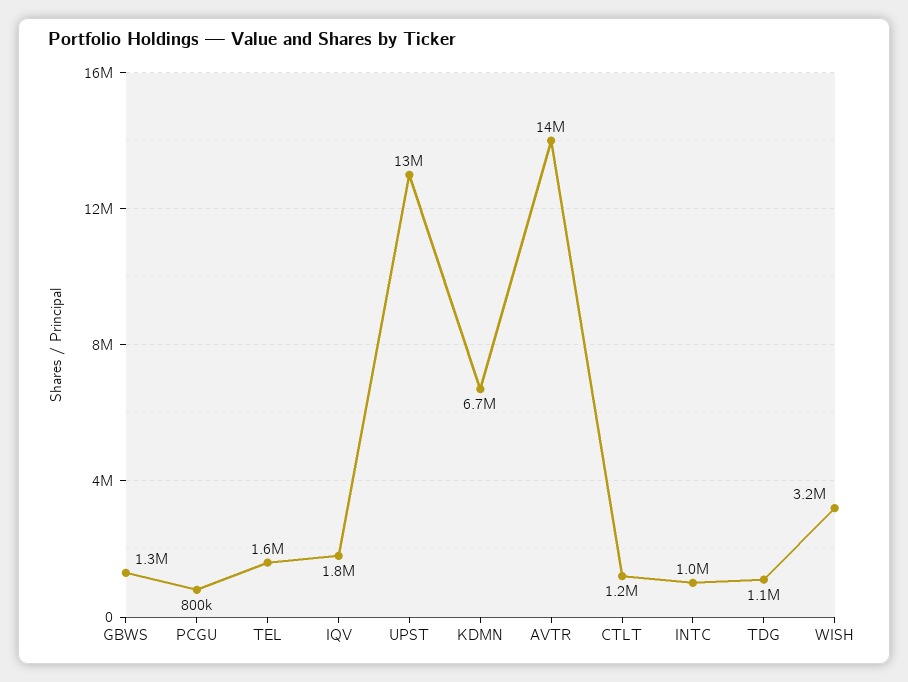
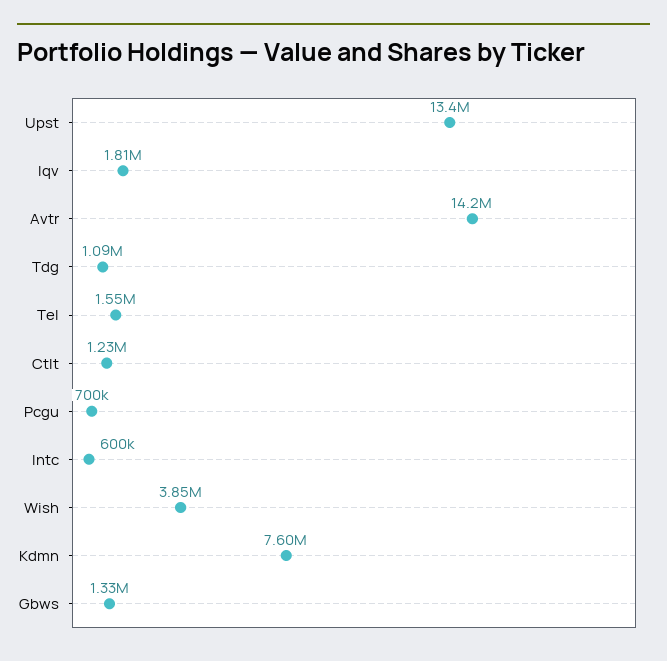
PCGU: 800000 -> 700000
KDMN: 6700000 -> 7600000
INTC: 1000000 -> 600000
WISH: 3200000 -> 3850000

